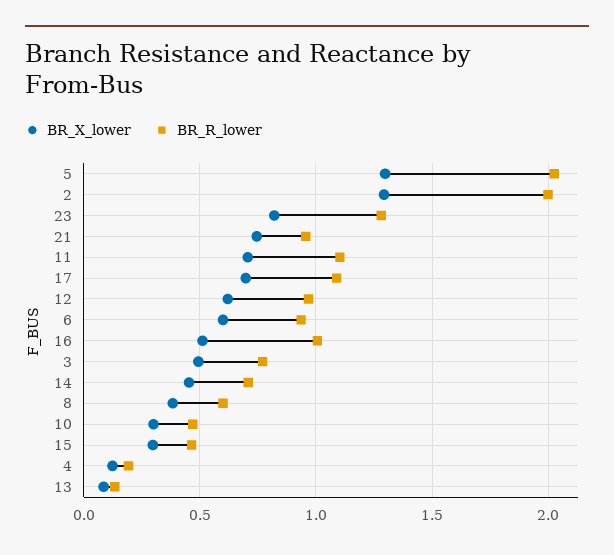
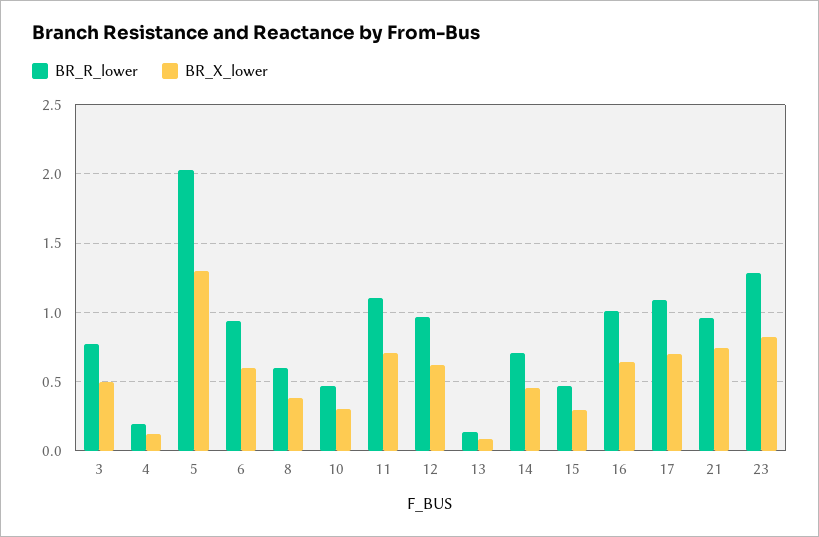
BR_X_lower, 2: 1.3 -> none
BR_R_lower, 2: 2 -> none
BR_X_lower, 16: 0.5 -> 0.65

